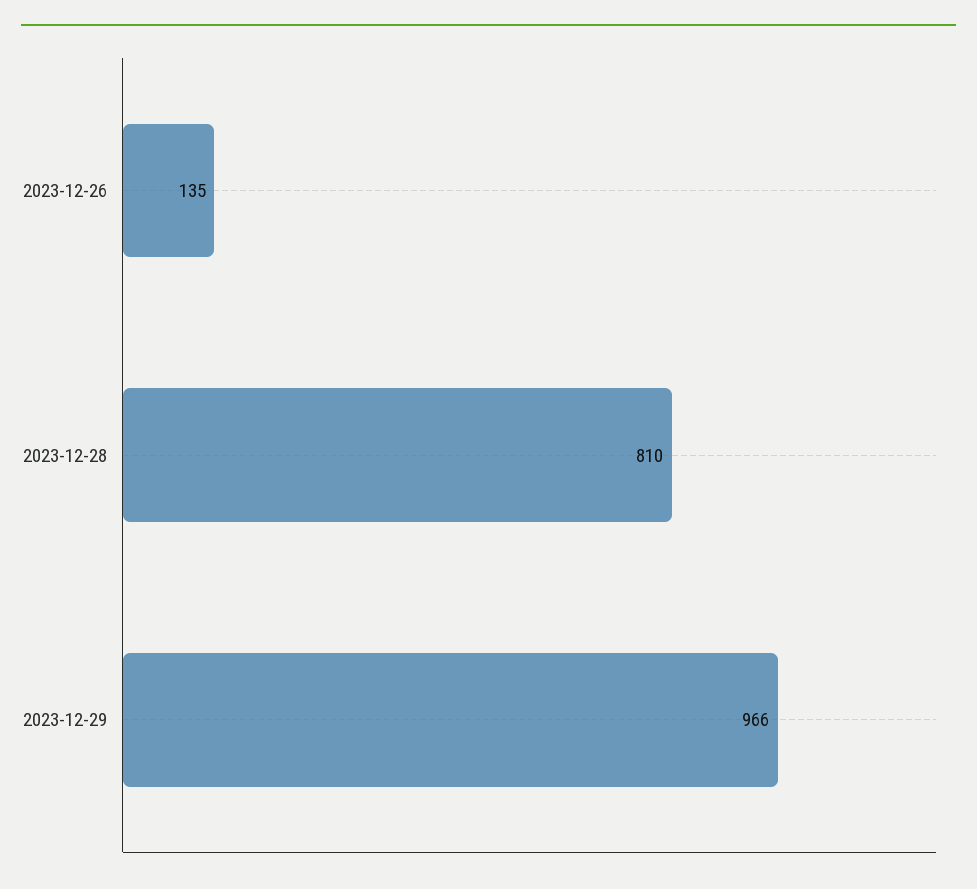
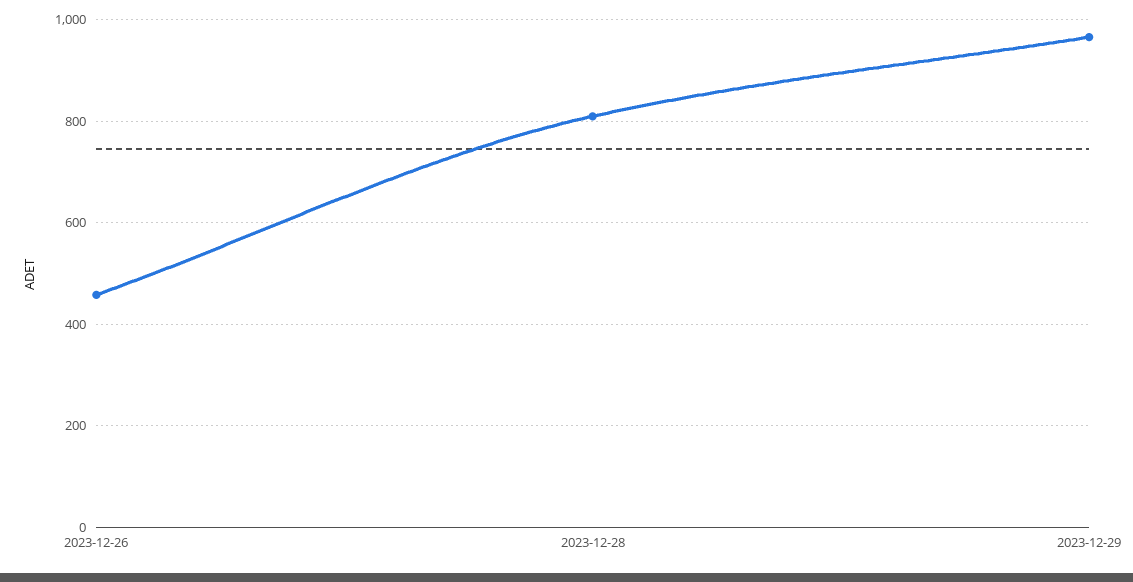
2023-12-26: 135 -> 460

